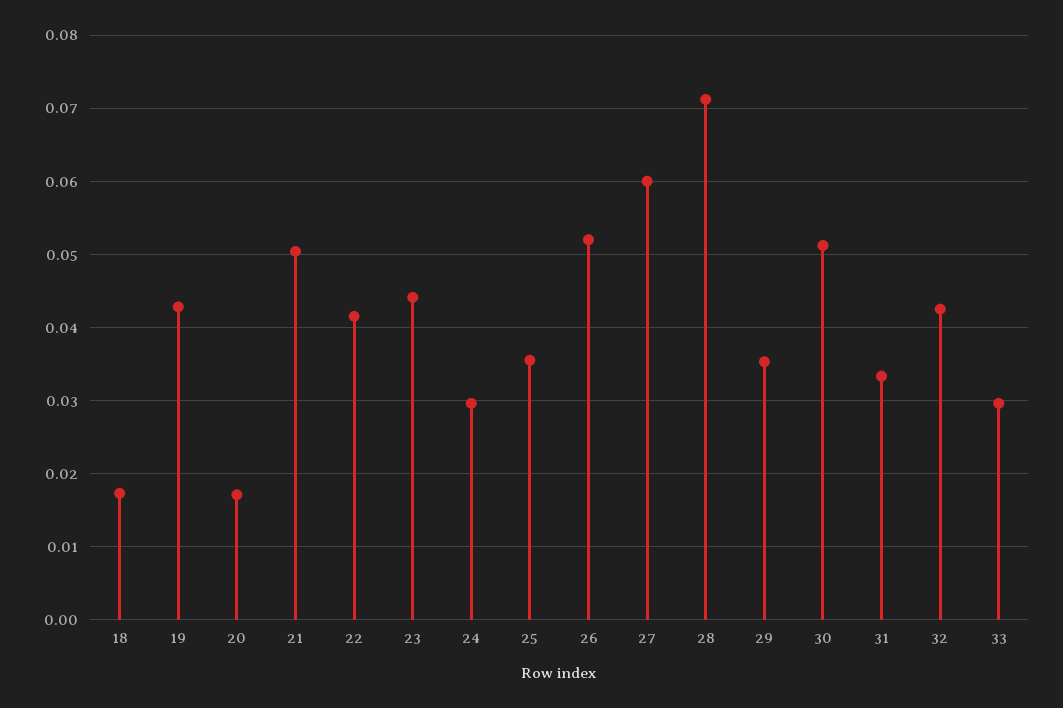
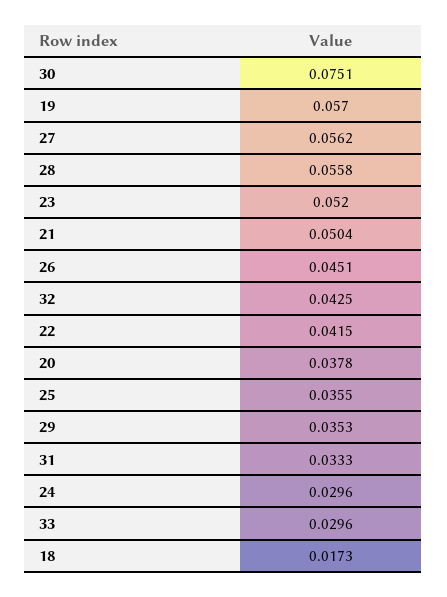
19: 0.043 -> 0.057
20: 0.017 -> 0.0378
23: 0.044 -> 0.052
26: 0.052 -> 0.0451
27: 0.06 -> 0.0562
28: 0.071 -> 0.0558
30: 0.051 -> 0.0751

